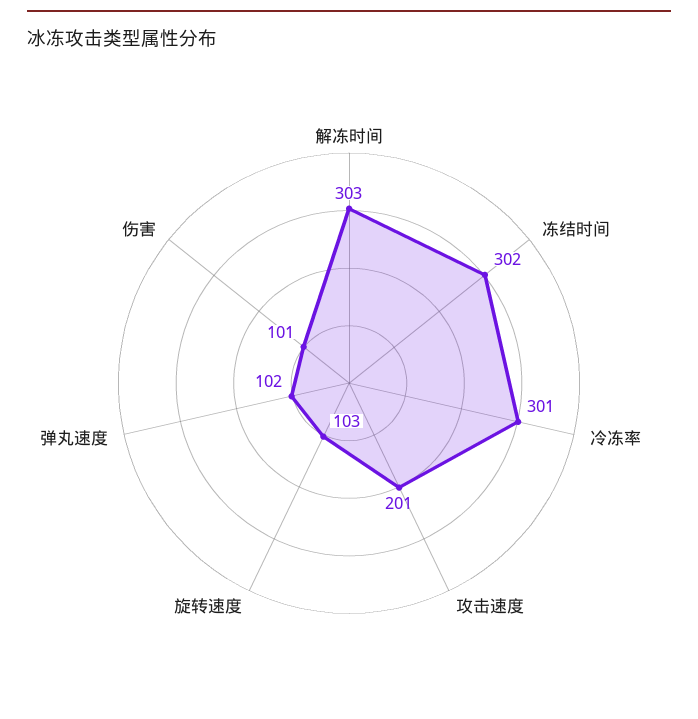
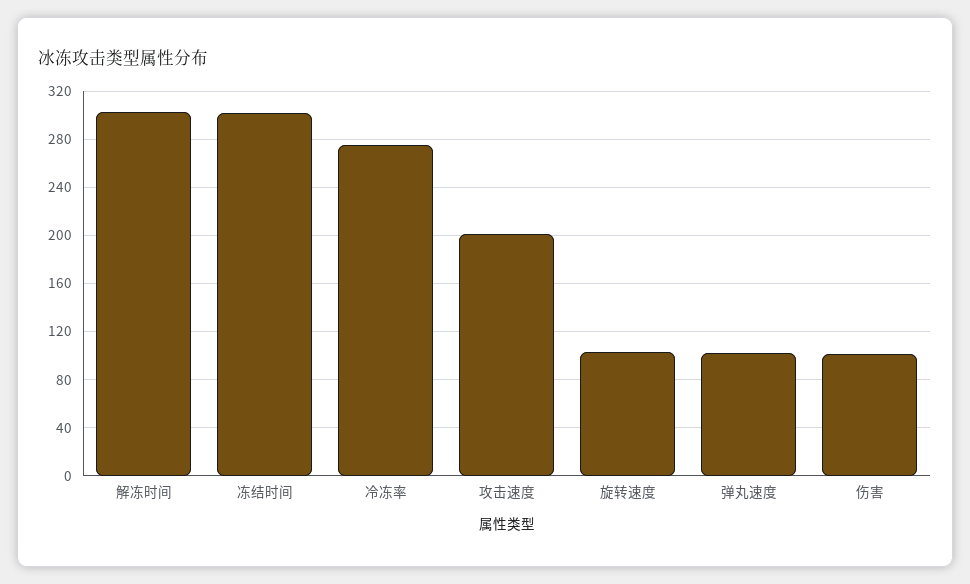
冷冻率: 301 -> 275

